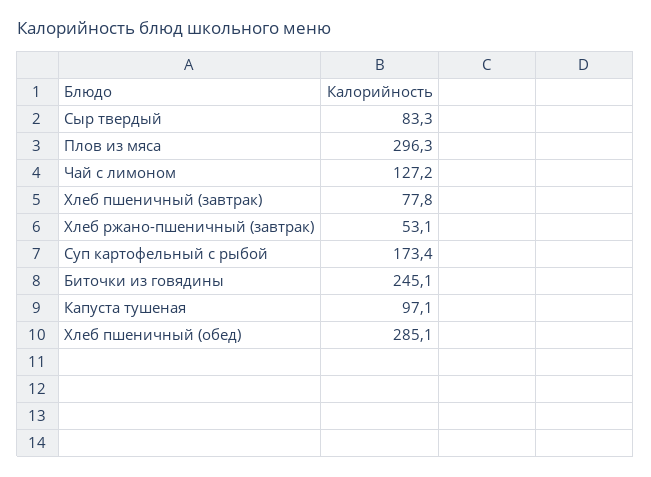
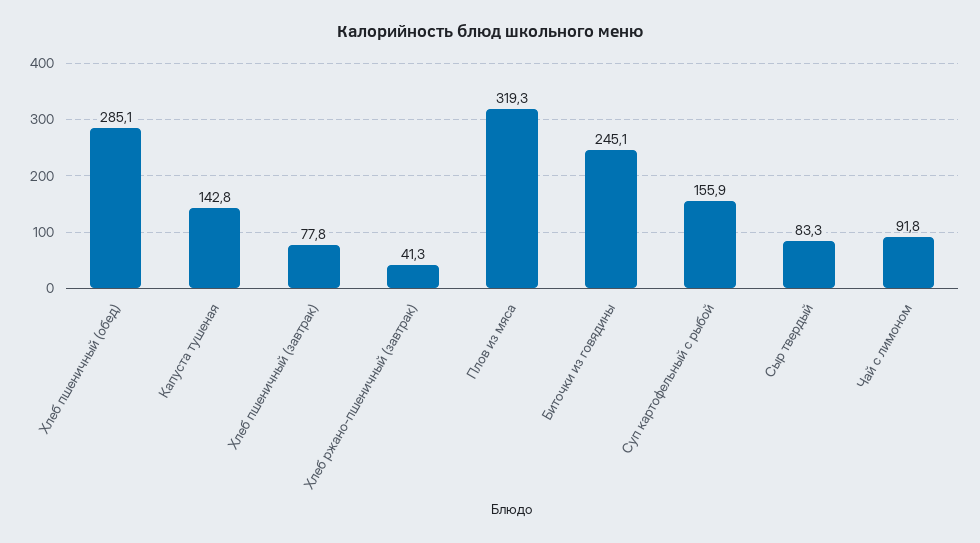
Плов из мяса: 296.3 -> 319.3
Чай с лимоном: 127.2 -> 91.8
Хлеб ржано-пшеничный (завтрак): 53.1 -> 41.3
Суп картофельный с рыбой: 173.4 -> 155.9
Капуста тушеная: 97.1 -> 142.8

